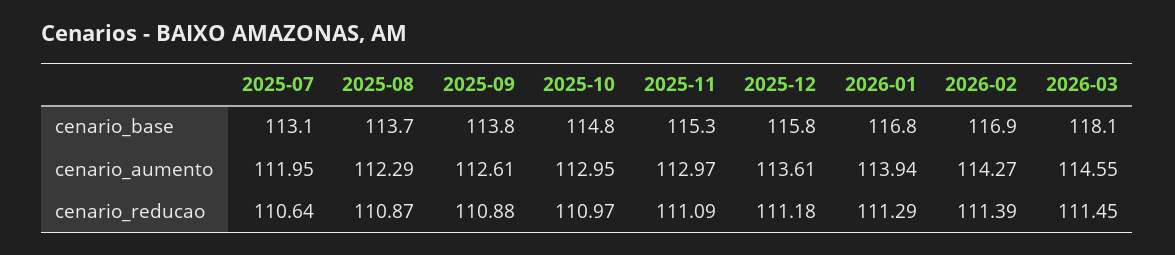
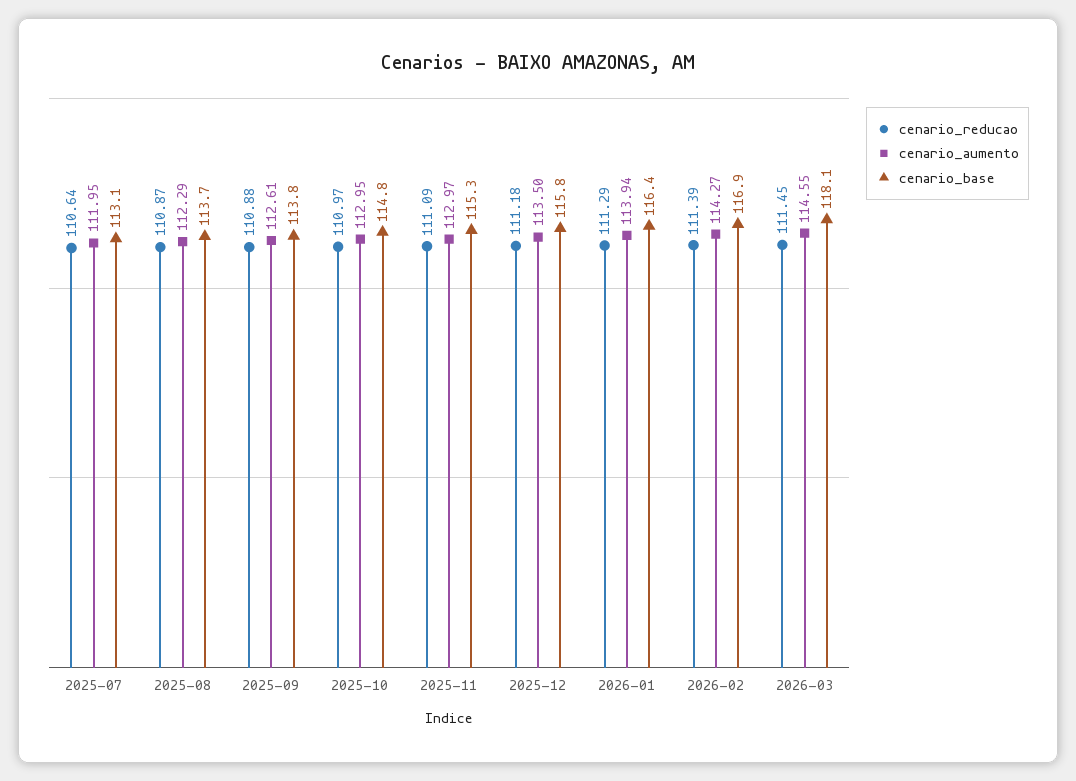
cenario_base, 2026-01: 116.8 -> 116.4
cenario_aumento, 2025-12: 113.61 -> 113.5

